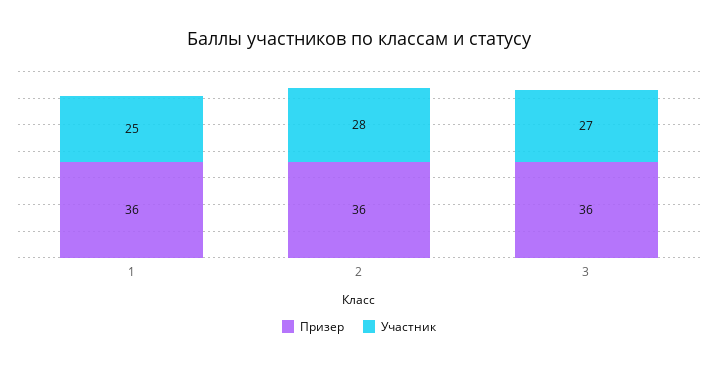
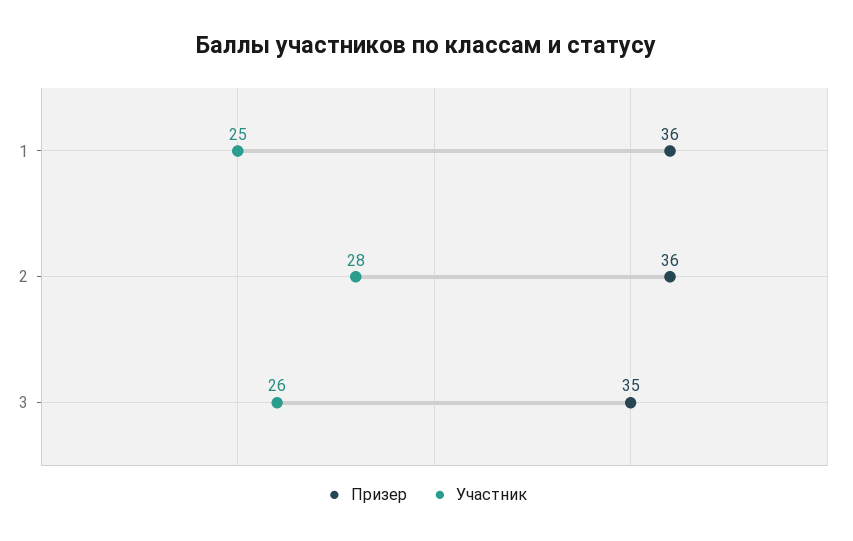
Призер, 3: 36 -> 35
Участник, 3: 27 -> 26

